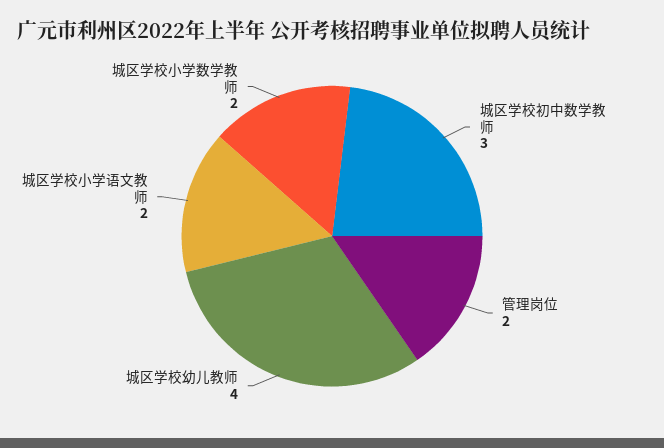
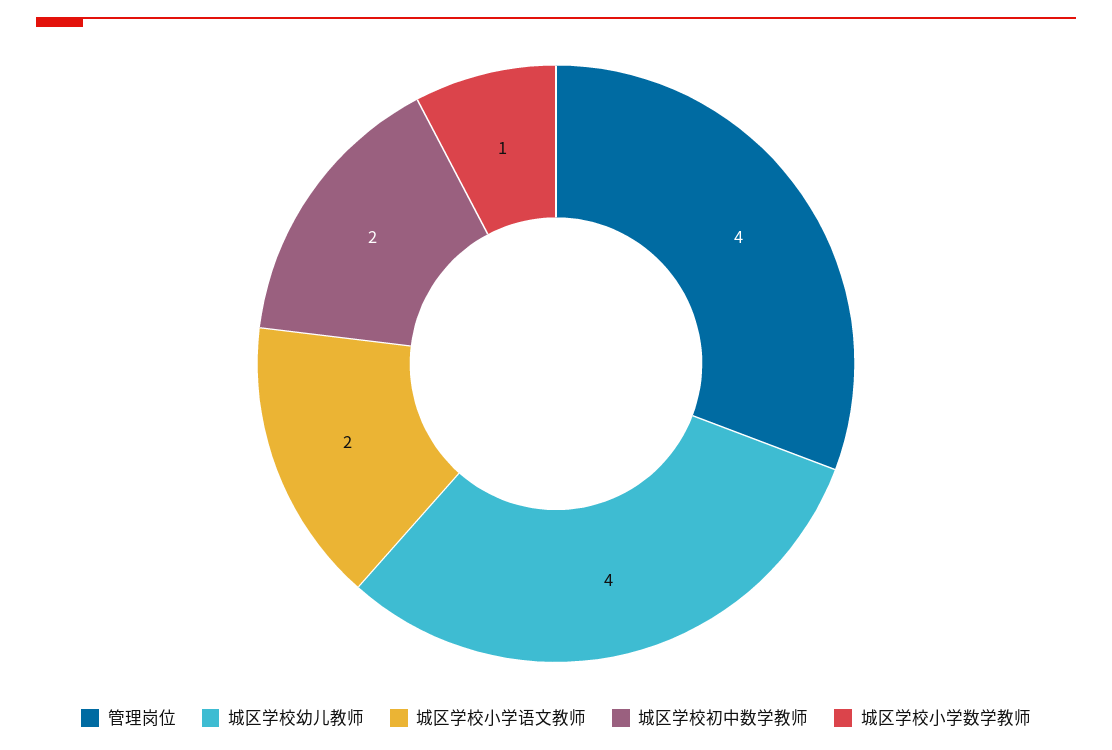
城区学校初中数学教师: 3 -> 2
管理岗位: 2 -> 4
城区学校小学数学教师: 2 -> 1

